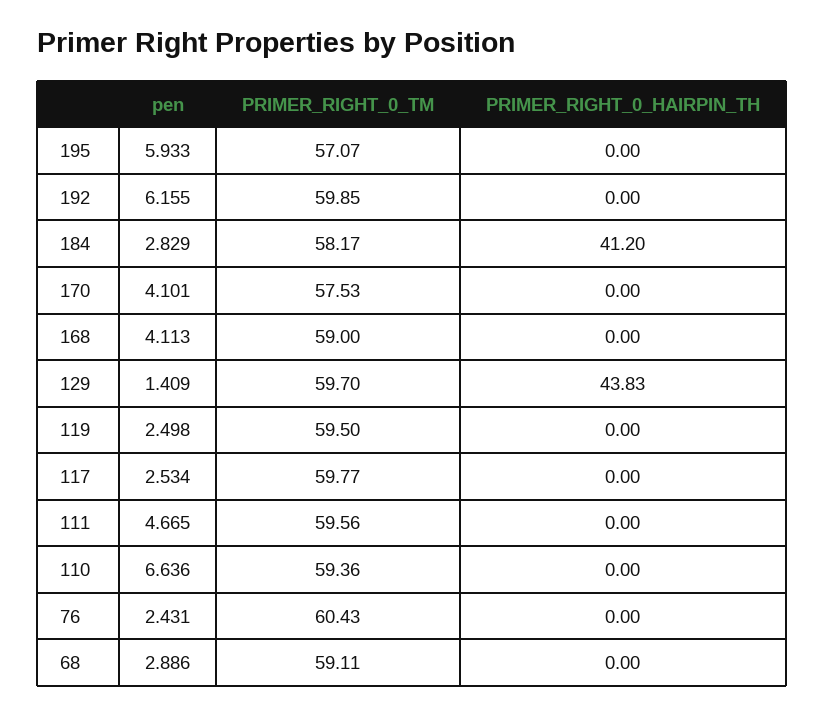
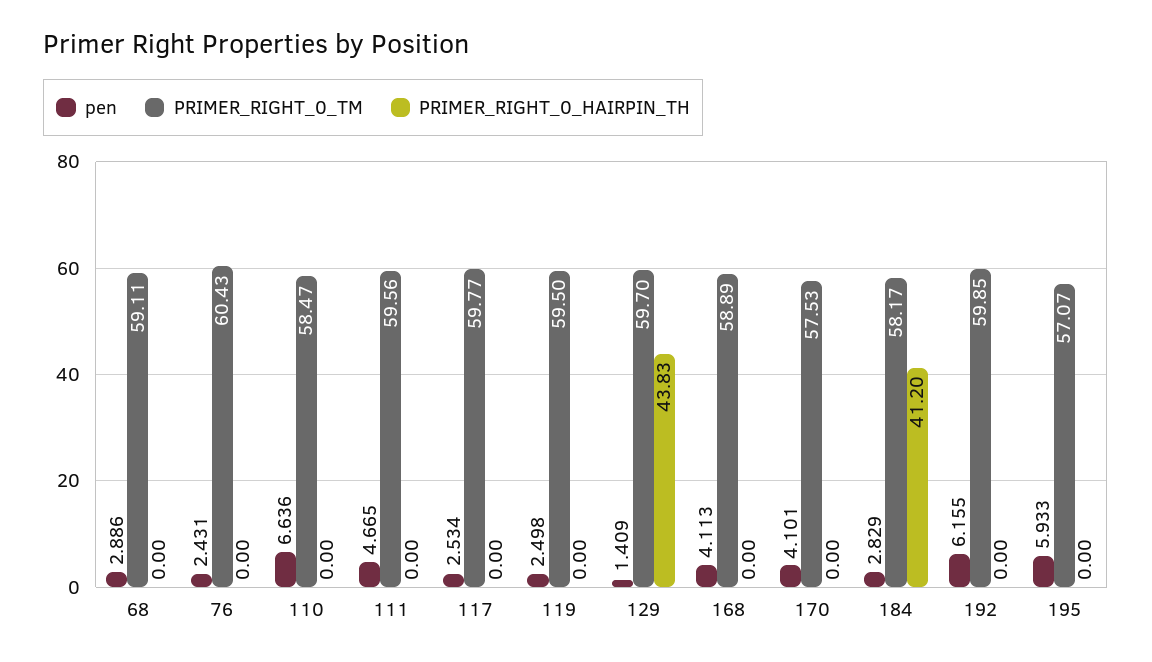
PRIMER_RIGHT_0_TM, 168: 59 -> 58.89
PRIMER_RIGHT_0_TM, 110: 59.36 -> 58.47

